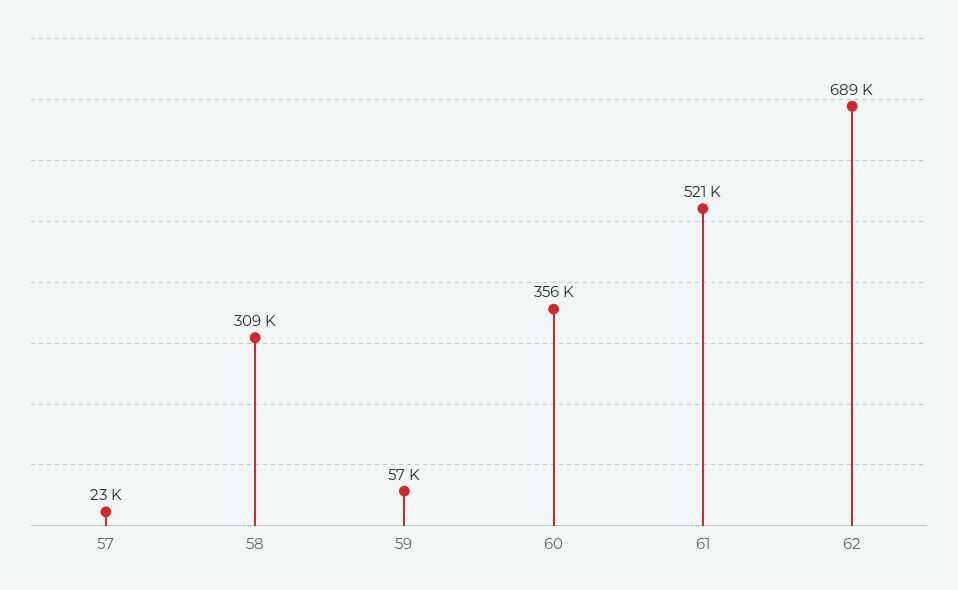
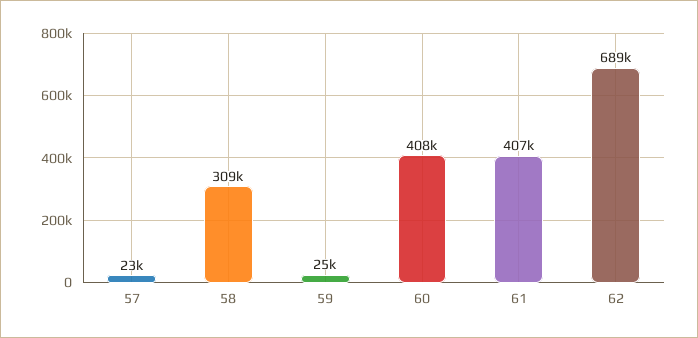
59: 57000 -> 25000
60: 356000 -> 408000
61: 521000 -> 407000

